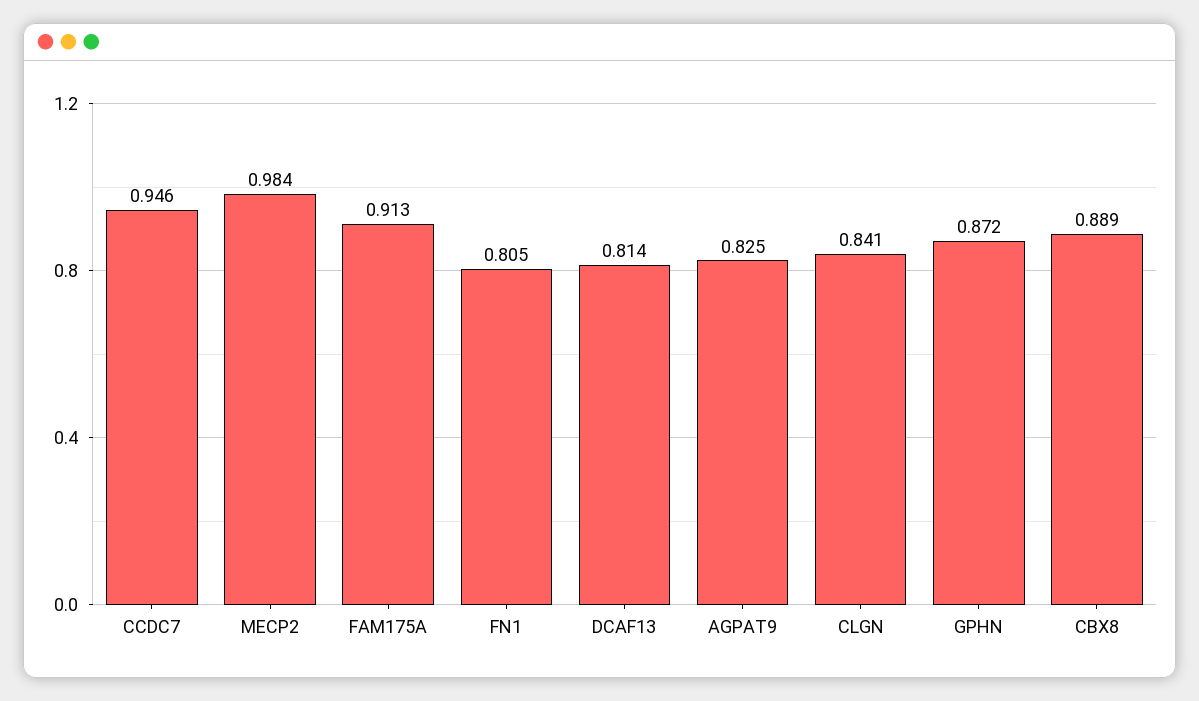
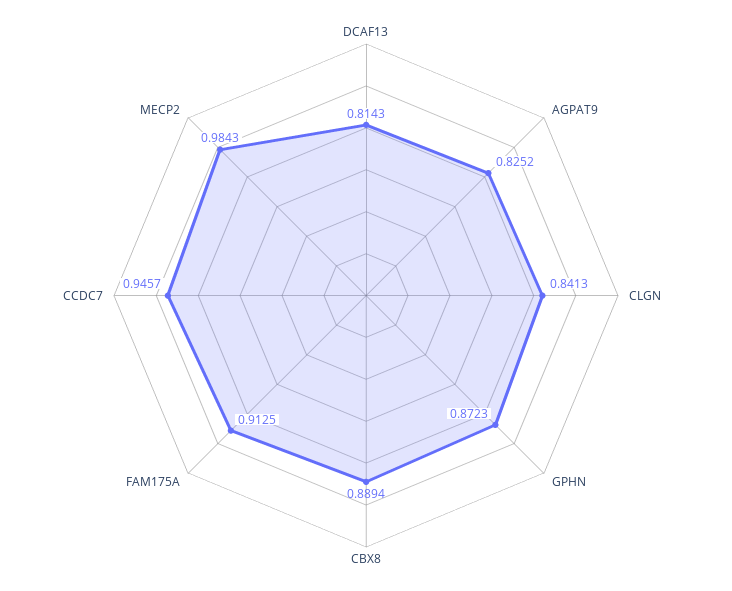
FN1: 0.805 -> none

